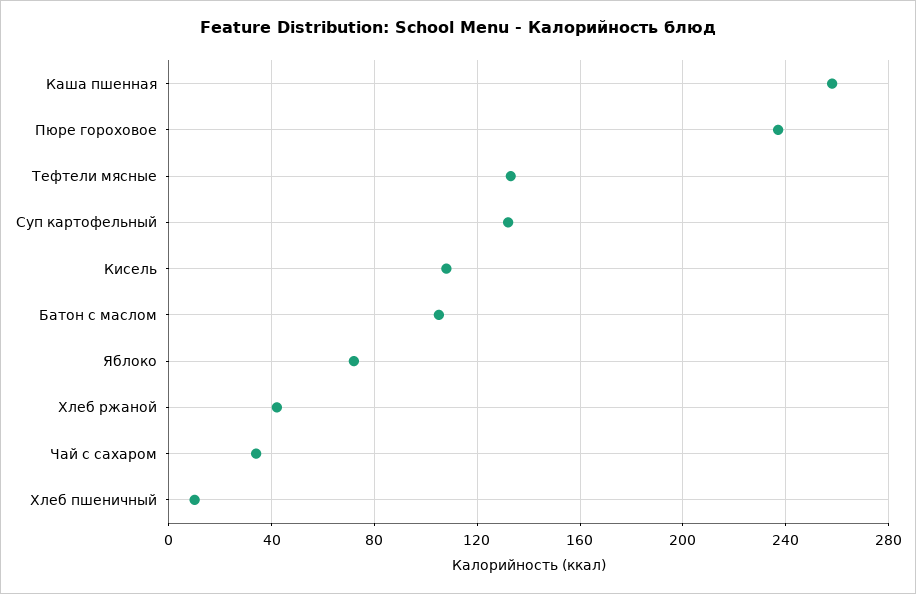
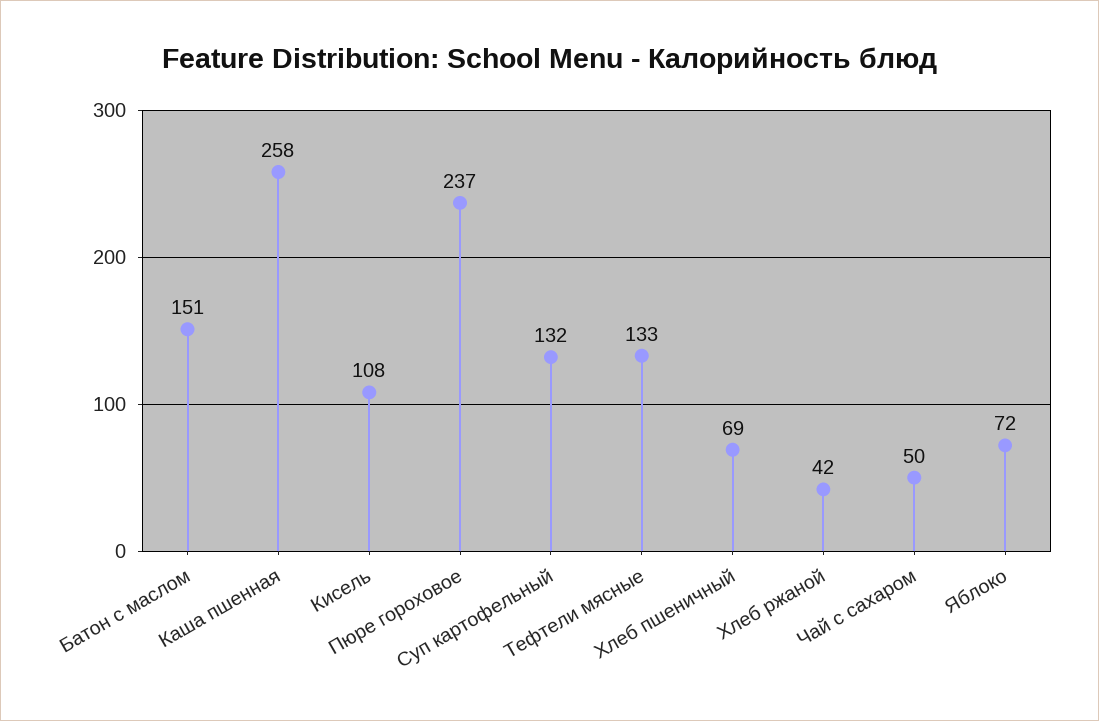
Батон с маслом: 105 -> 151
Чай с сахаром: 35 -> 50
Хлеб пшеничный: 10 -> 69

